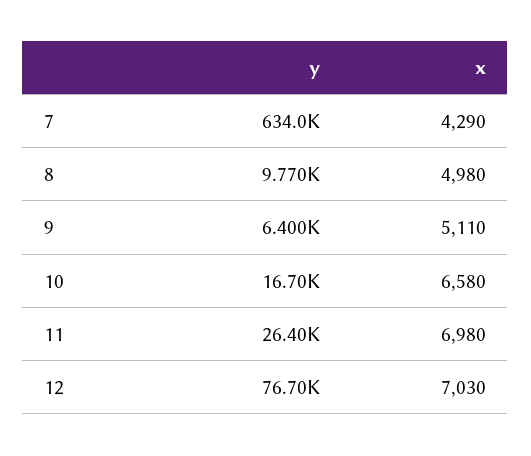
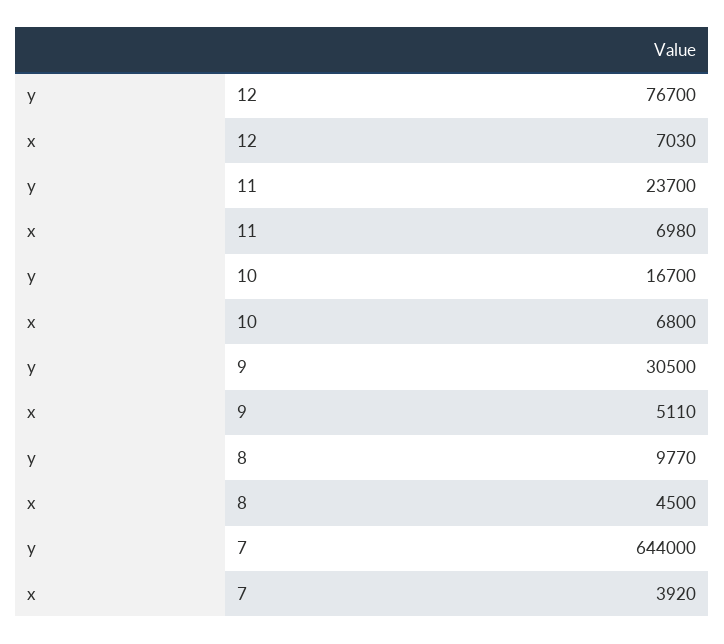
y, 7: 634000 -> 644000
x, 7: 4290 -> 3920
x, 8: 4980 -> 4500
y, 9: 6400 -> 30500
x, 10: 6580 -> 6800
y, 11: 26400 -> 23700

